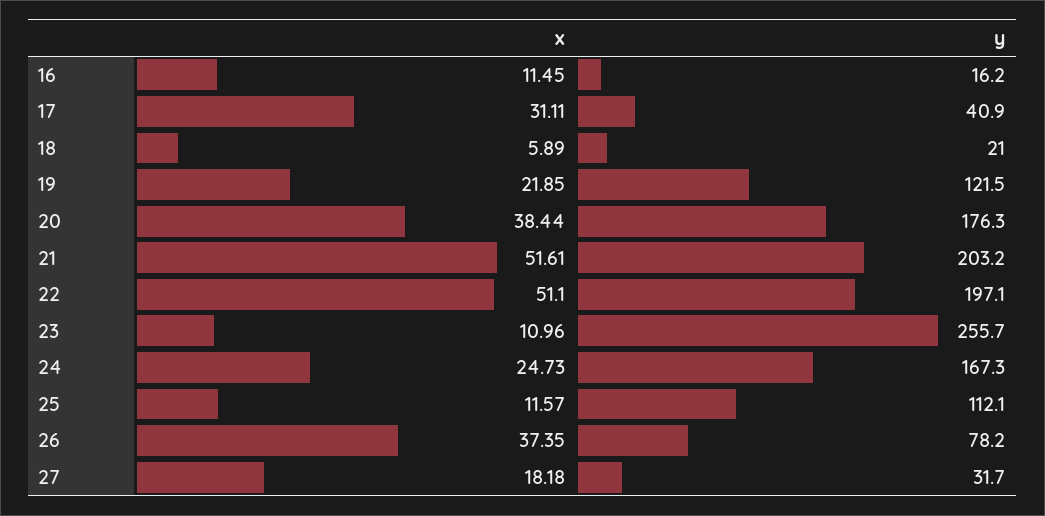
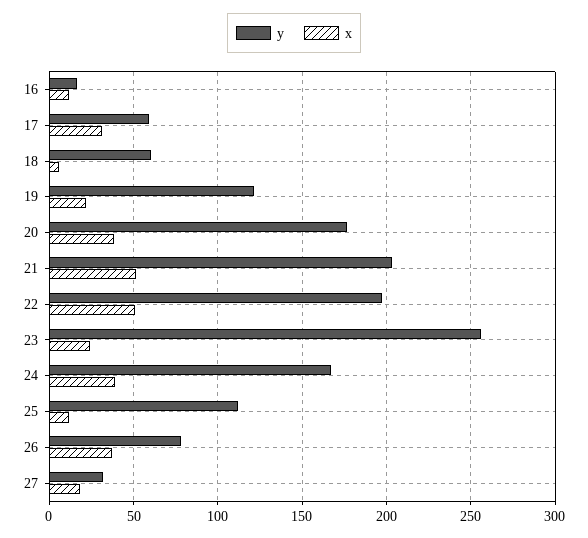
y, 17: 40.9 -> 60
y, 18: 21 -> 60
x, 23: 10.96 -> 25
x, 24: 24.73 -> 40

